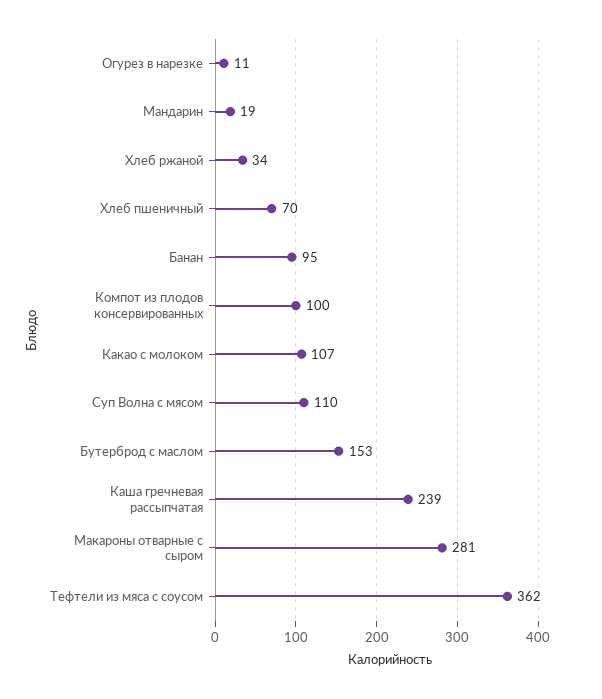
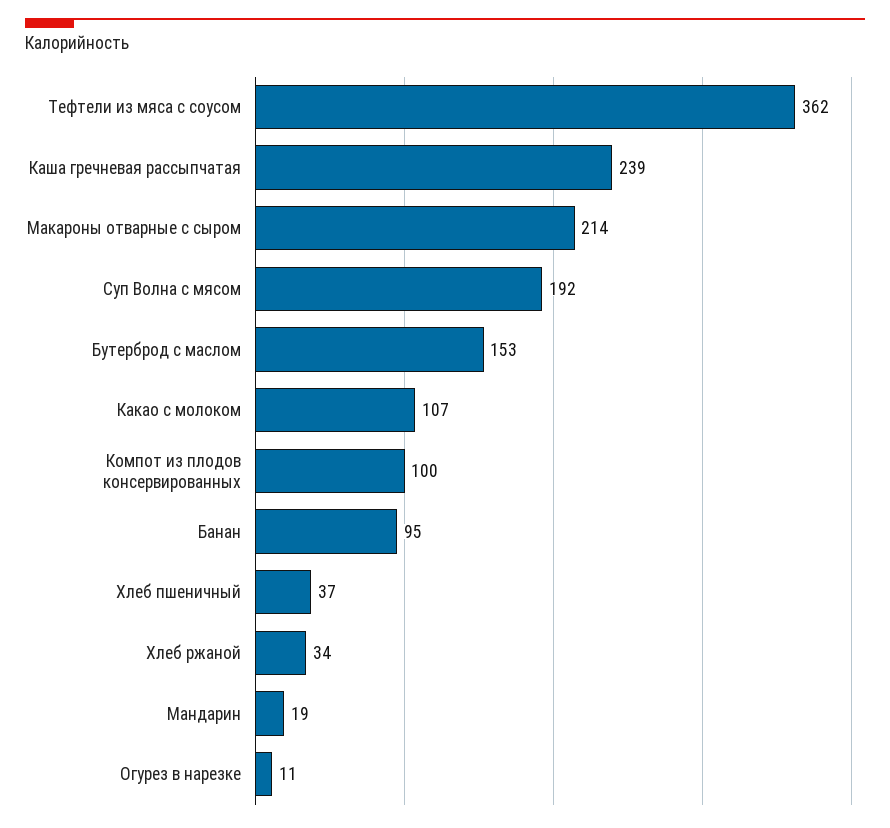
Хлеб пшеничный: 70 -> 37
Суп Волна с мясом: 110 -> 192
Макароны отварные с сыром: 281 -> 214

